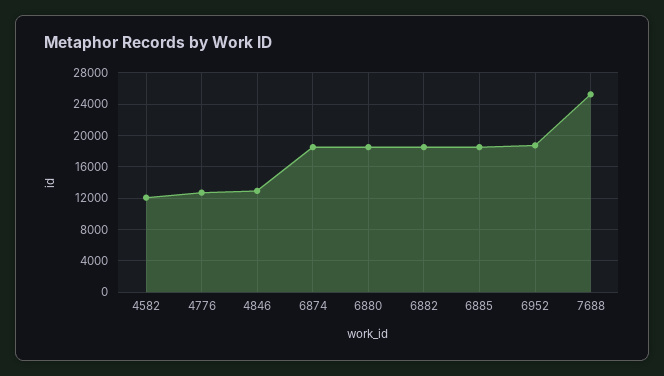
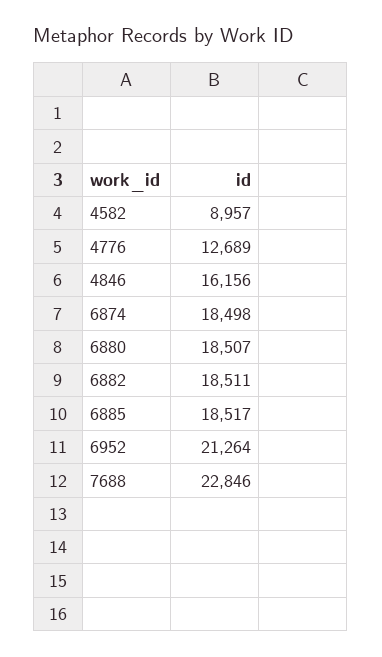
4582: 12000 -> 8957
4846: 13000 -> 16156
6952: 19000 -> 21264
7688: 25000 -> 22846

